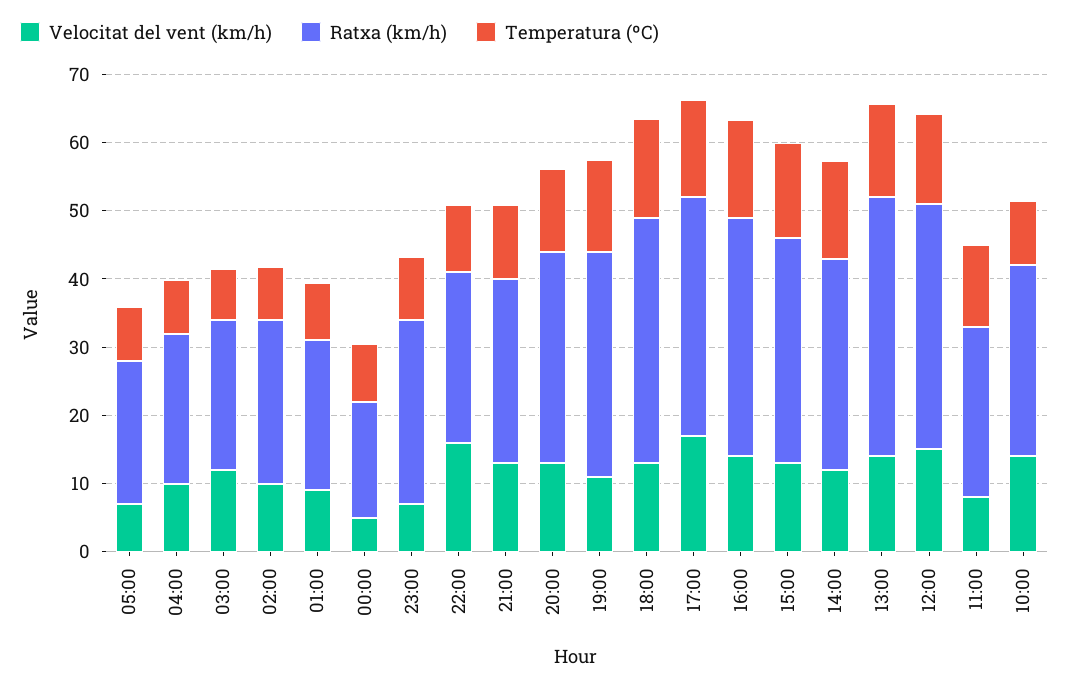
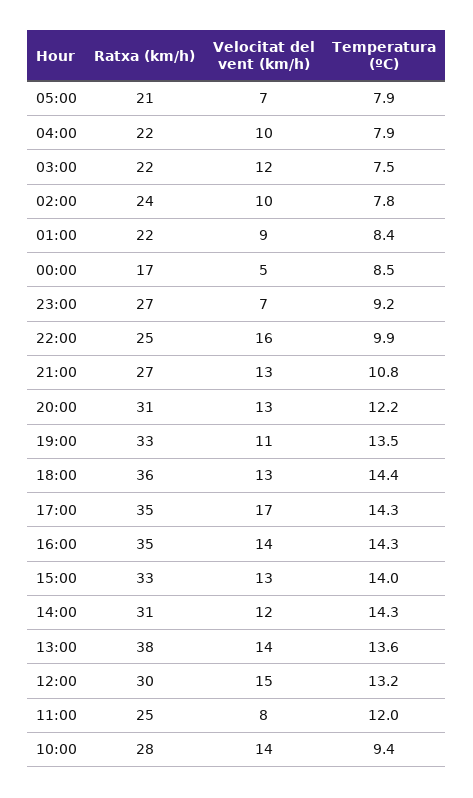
Ratxa (km/h), 12:00: 36 -> 30

